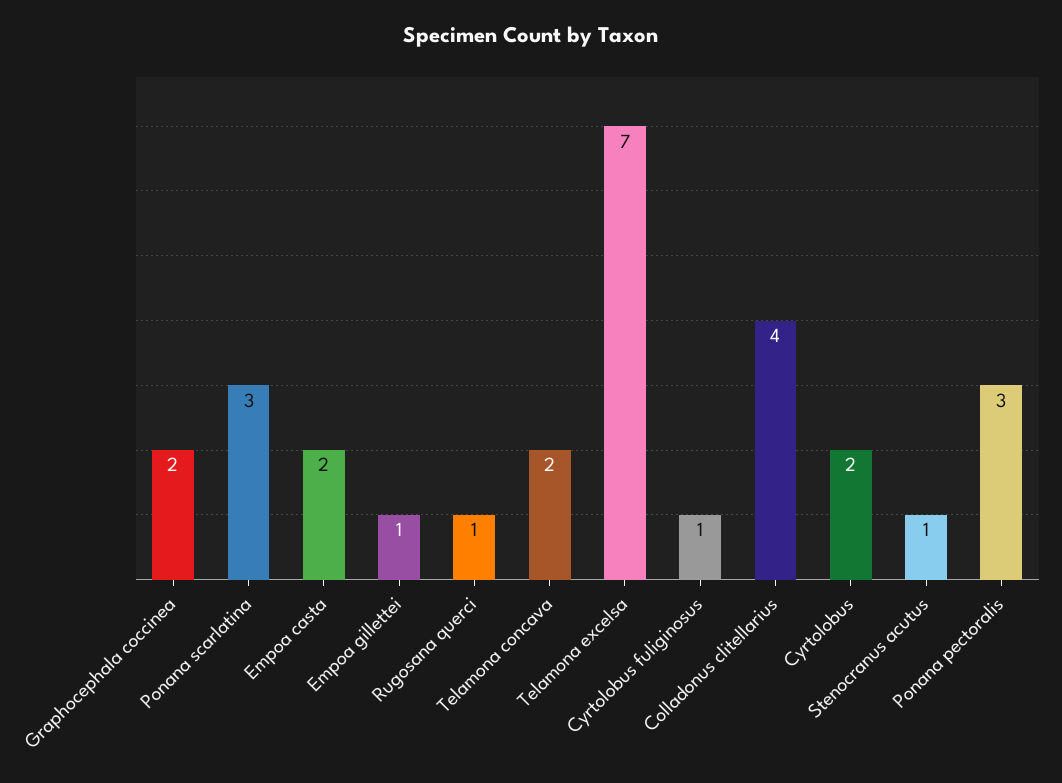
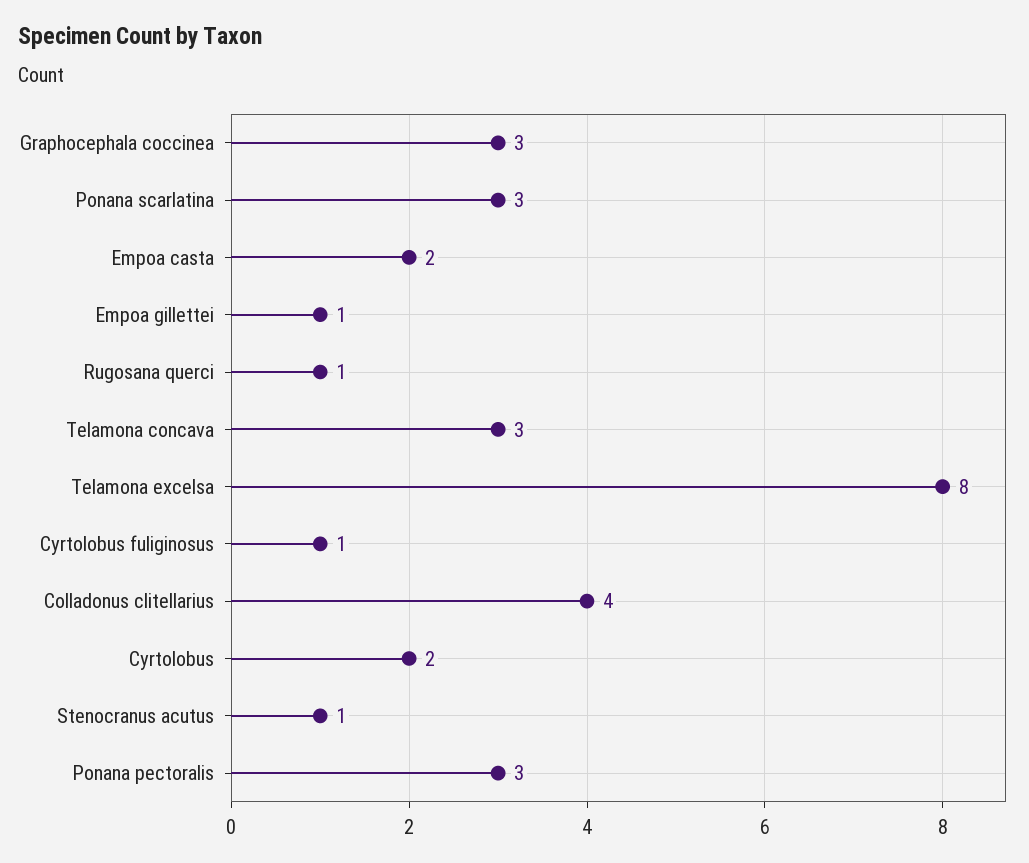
Graphocephala coccinea: 2 -> 3
Telamona concava: 2 -> 3
Telamona excelsa: 7 -> 8

